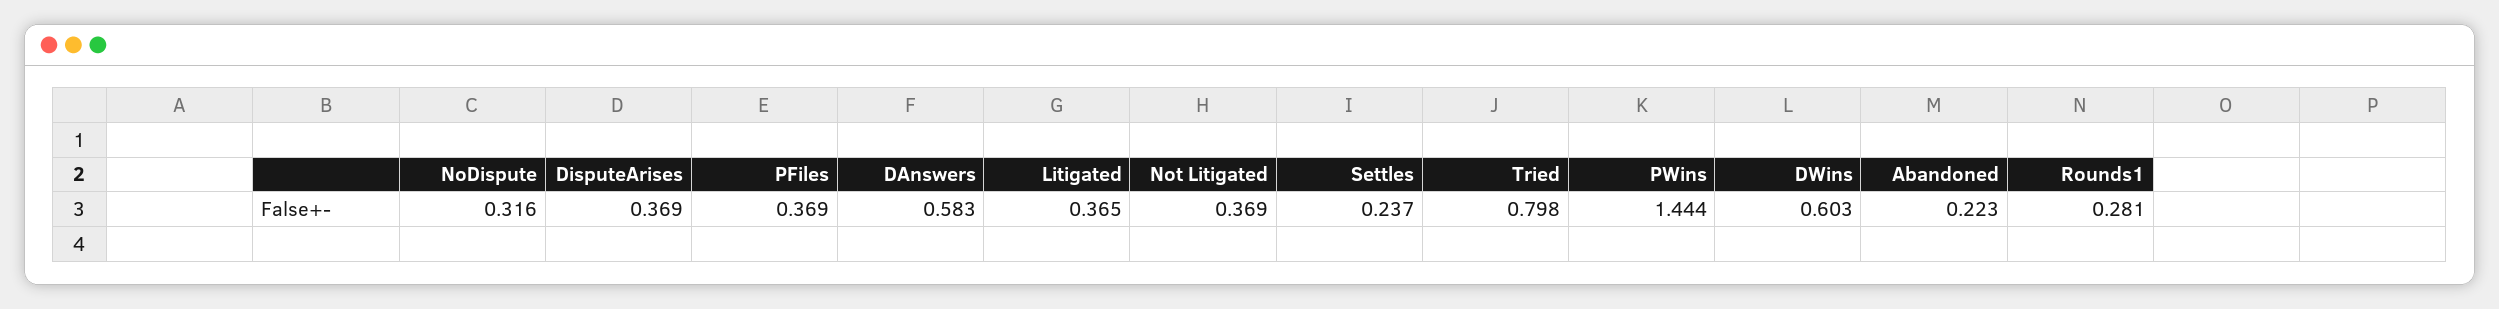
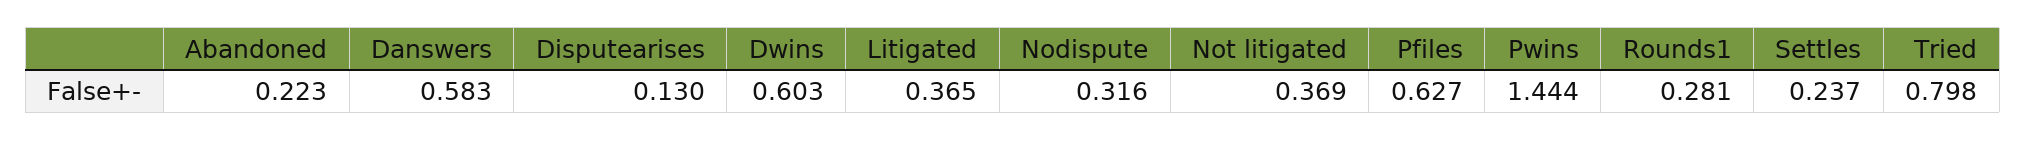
DisputeArises: 0.369 -> 0.13
PFiles: 0.369 -> 0.627

